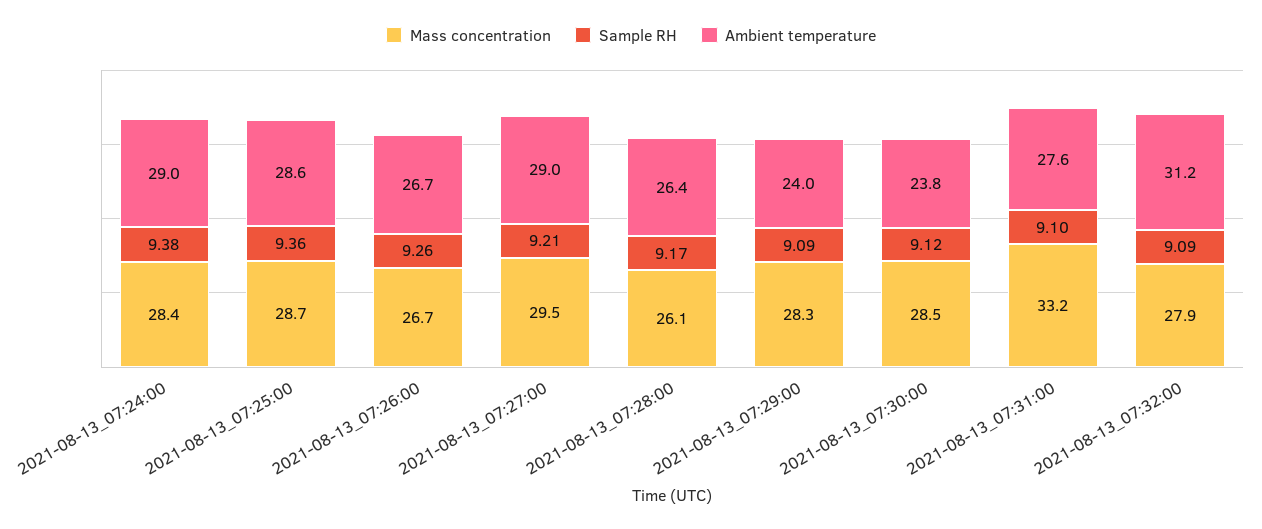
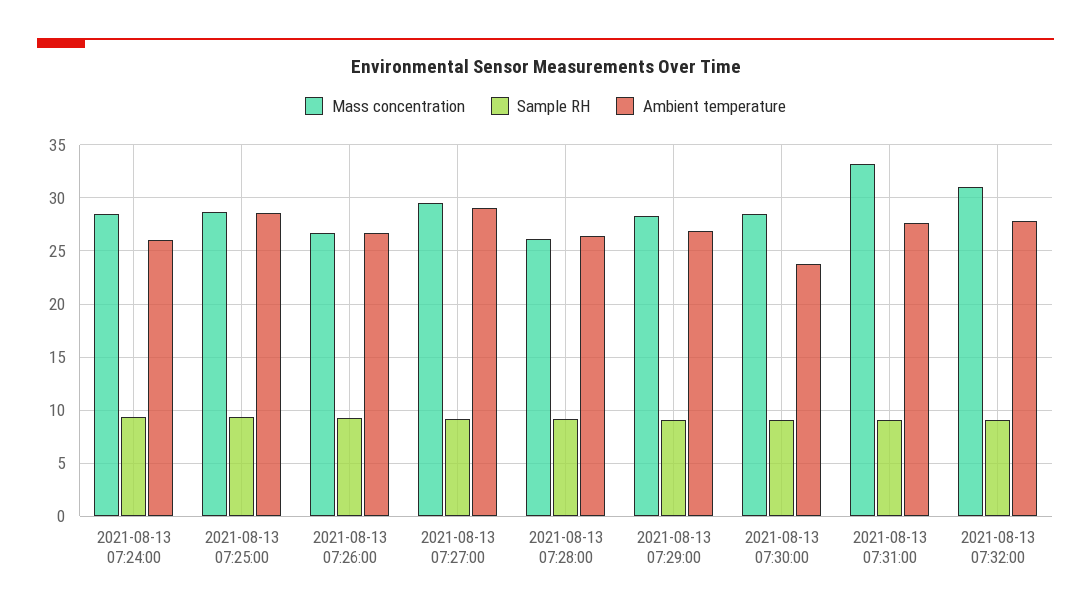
Ambient temperature, 2021-08-13_07:24:00: 29 -> 26
Ambient temperature, 2021-08-13_07:29:00: 24 -> 27
Mass concentration, 2021-08-13_07:32:00: 27.9 -> 31
Ambient temperature, 2021-08-13_07:32:00: 31.2 -> 28

